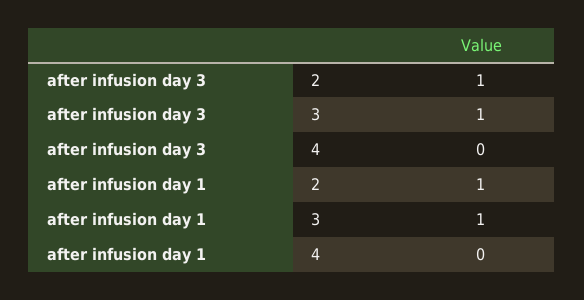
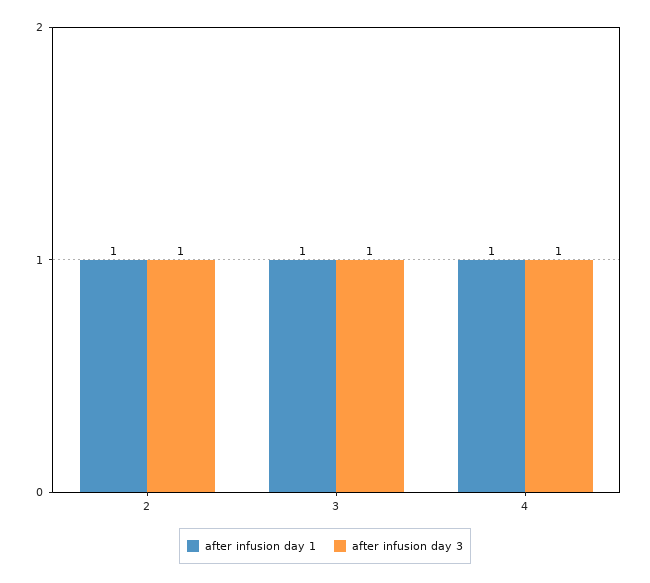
after infusion day 3, 4: 0 -> 1
after infusion day 1, 4: 0 -> 1

